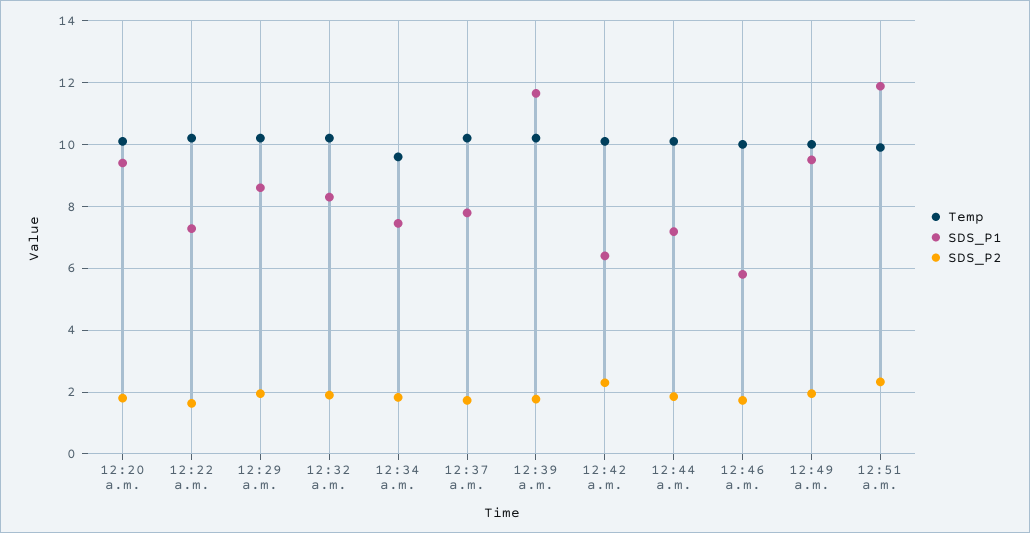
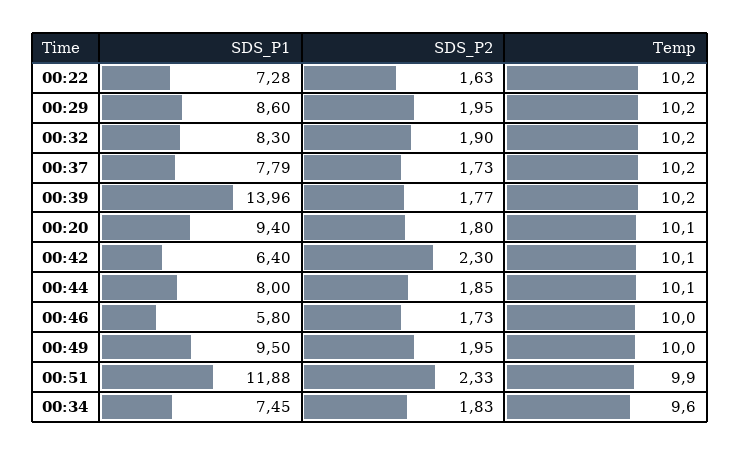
SDS_P1, 12:39 a.m.: 11.6 -> 13.96
SDS_P1, 12:44 a.m.: 7.2 -> 8

